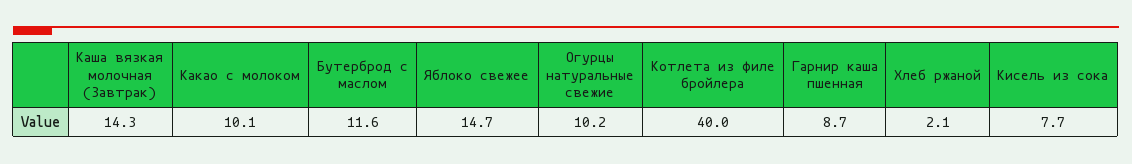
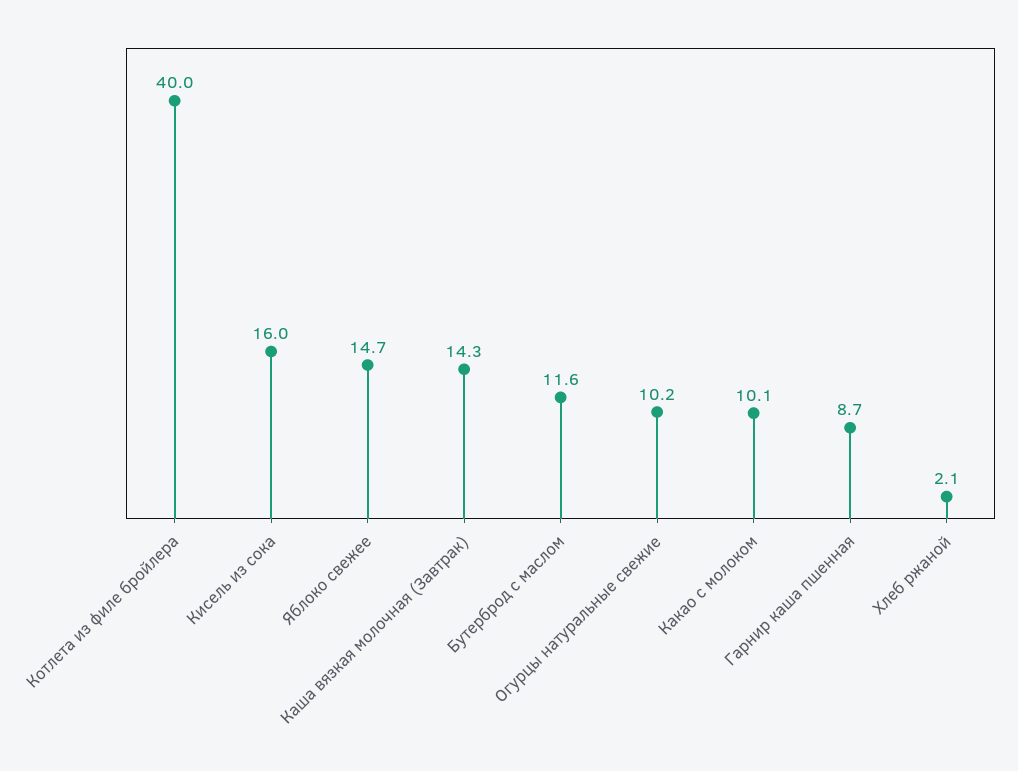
Кисель из сока: 7.7 -> 16

